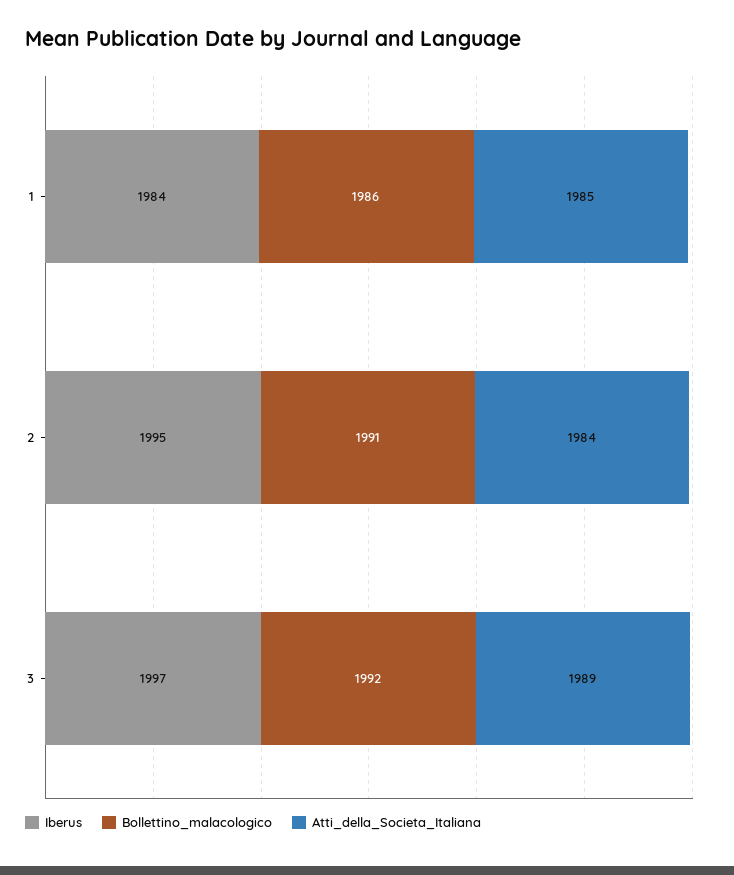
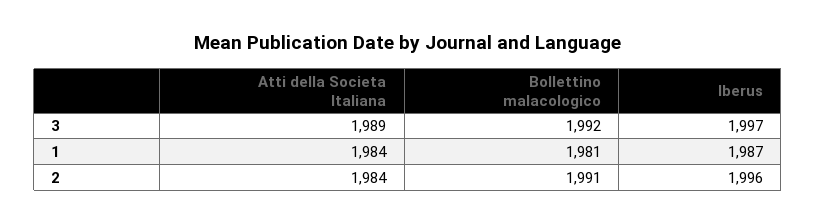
Iberus, 1: 1984 -> 1987
Bollettino_malacologico, 1: 1986 -> 1981
Atti_della_Societa_Italiana, 1: 1985 -> 1984
Iberus, 2: 1995 -> 1996

